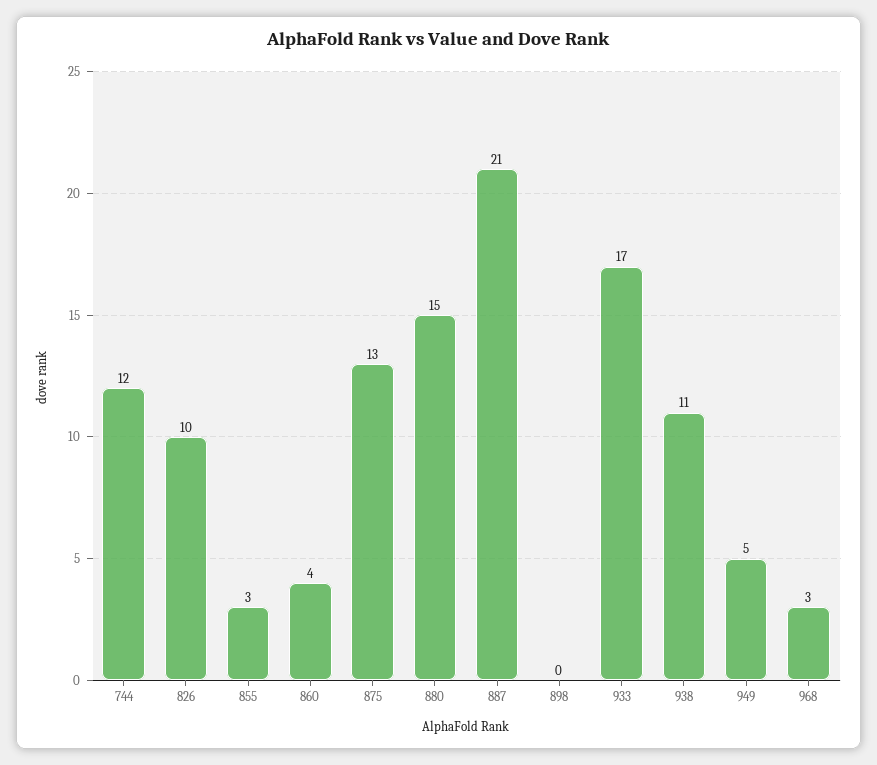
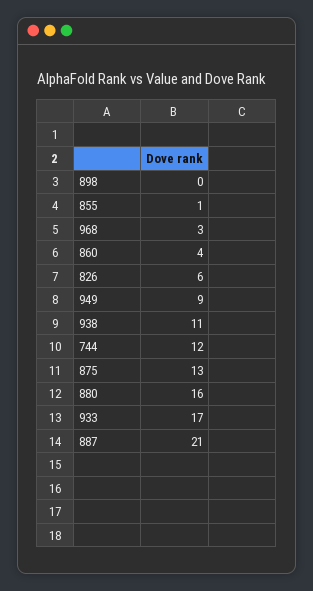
826: 10 -> 6
855: 3 -> 1
880: 15 -> 16
949: 5 -> 9

